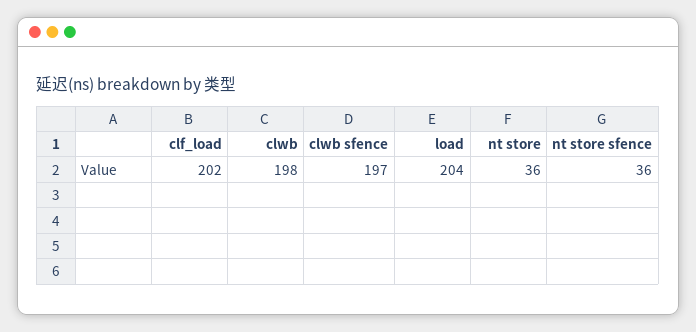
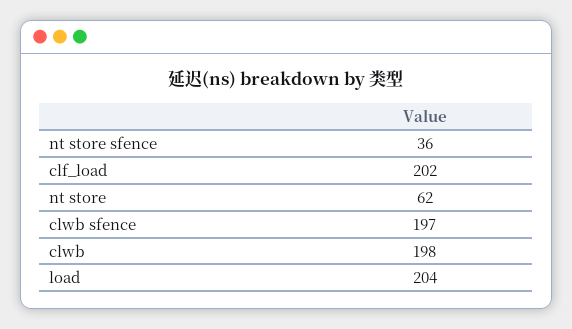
nt store: 36 -> 62

